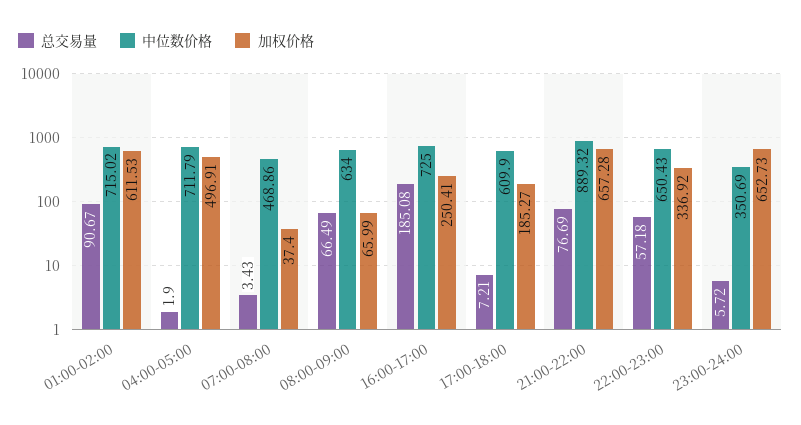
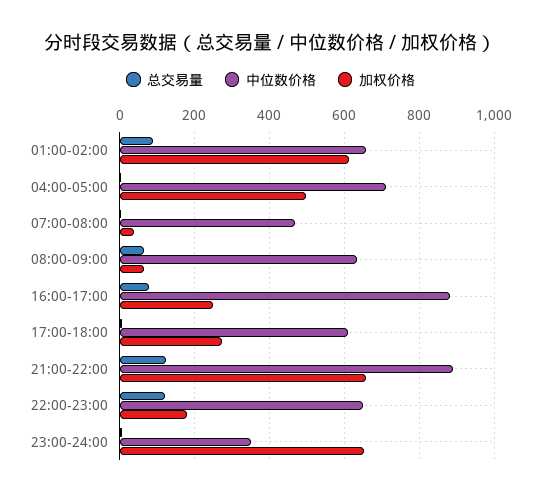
中位数价格, 01:00-02:00: 715.02 -> 660
总交易量, 16:00-17:00: 185.08 -> 80
中位数价格, 16:00-17:00: 725 -> 880
加权价格, 17:00-18:00: 185.27 -> 280
总交易量, 21:00-22:00: 76.69 -> 120
总交易量, 22:00-23:00: 57.18 -> 120
加权价格, 22:00-23:00: 336.92 -> 180

